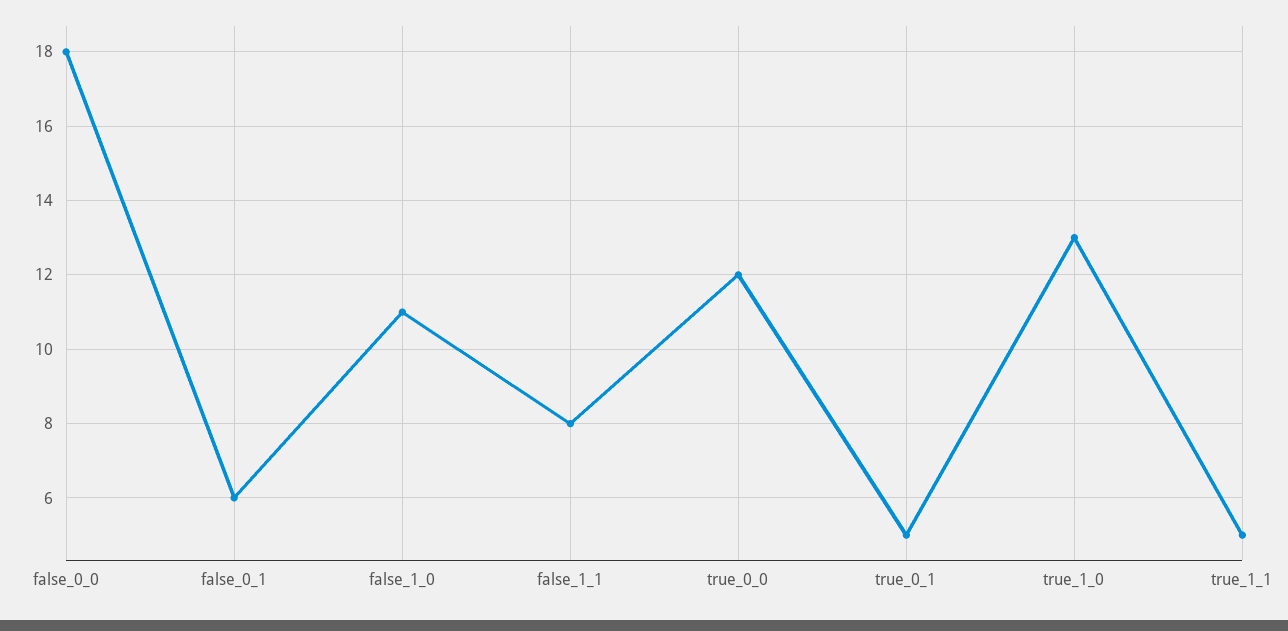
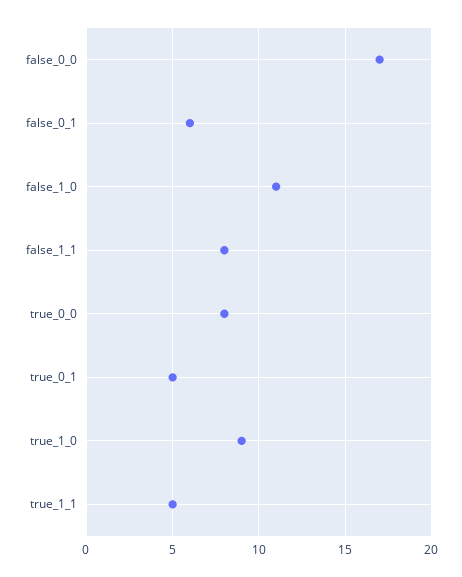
false_0_0: 18 -> 17
true_0_0: 12 -> 8
true_1_0: 13 -> 9

